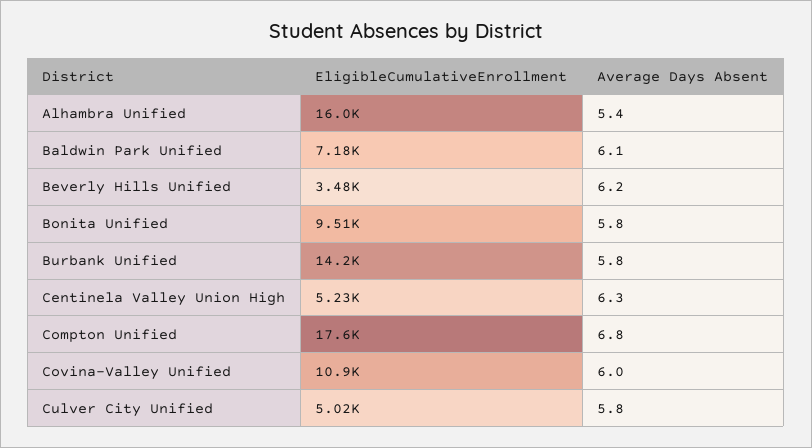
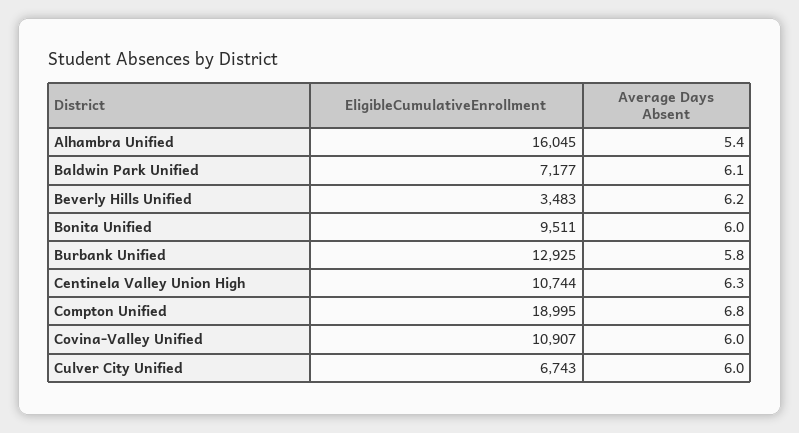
Average Days Absent, Bonita Unified: 5.8 -> 6
EligibleCumulativeEnrollment, Burbank Unified: 14200 -> 12925
EligibleCumulativeEnrollment, Centinela Valley Union High: 5230 -> 10744
EligibleCumulativeEnrollment, Compton Unified: 17600 -> 18995
EligibleCumulativeEnrollment, Culver City Unified: 5020 -> 6743
Average Days Absent, Culver City Unified: 5.8 -> 6

